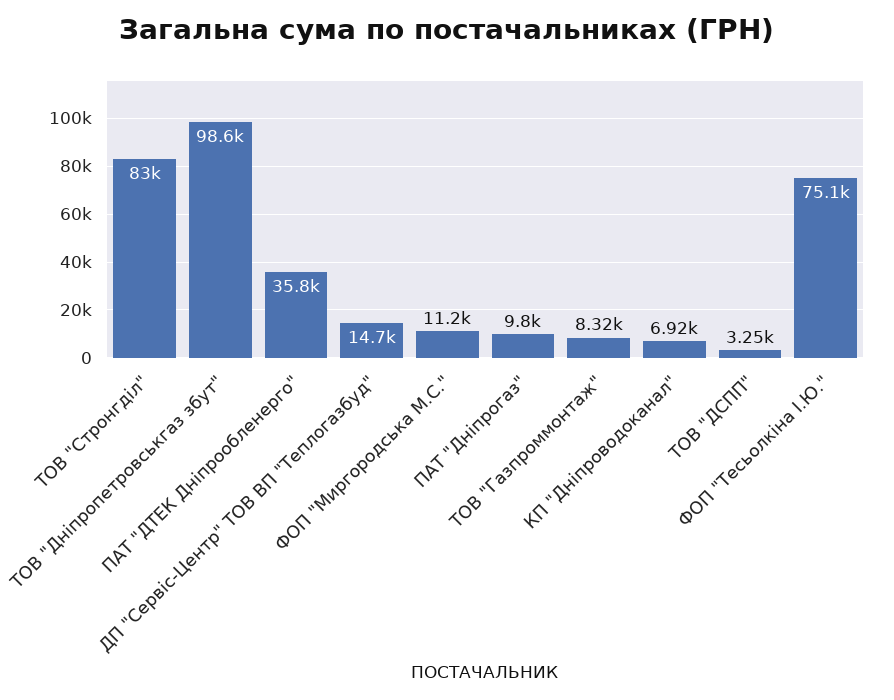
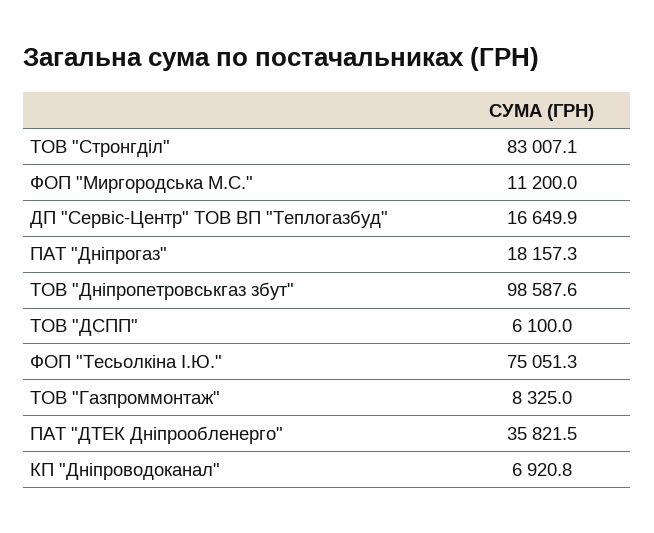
ДП "Сервіс-Центр" ТОВ ВП "Теплогазбуд": 14700 -> 16649.9
ПАТ "Дніпрогаз": 9800 -> 18157.3
ТОВ "ДСПП": 3250 -> 6100

